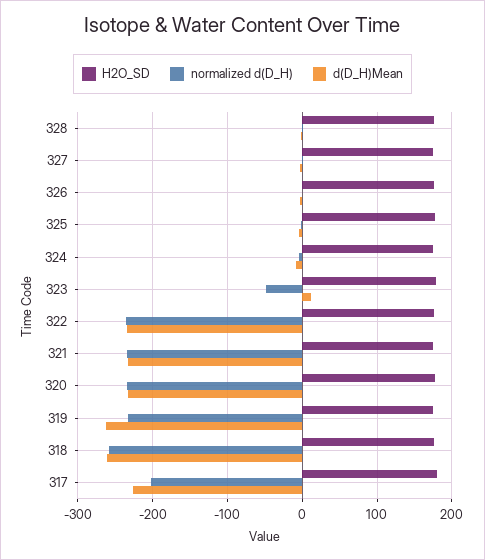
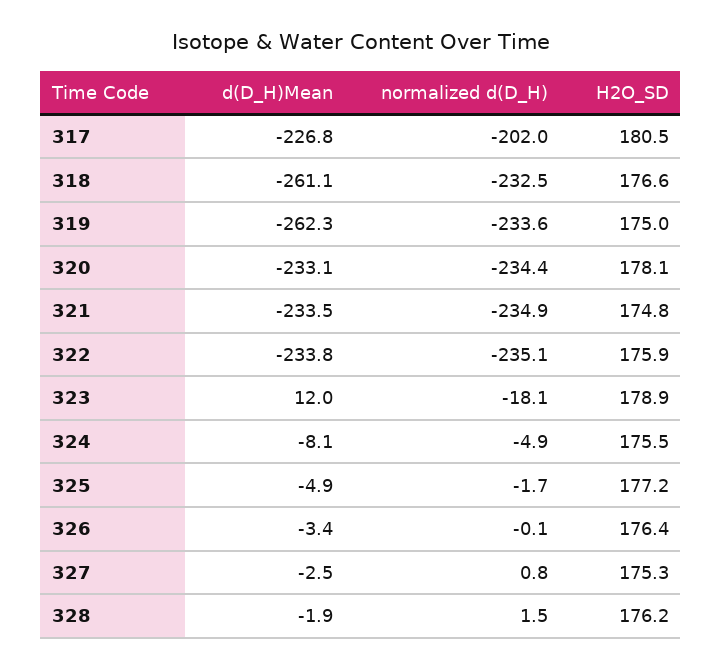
normalized d(D_H), 323: -50 -> -18.1
normalized d(D_H), 318: -260 -> -232.5

